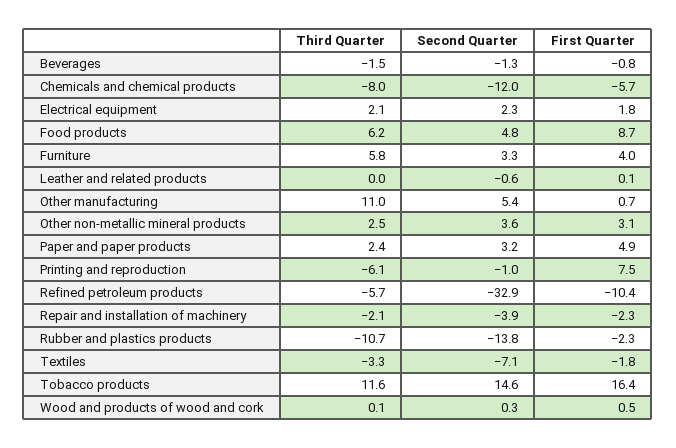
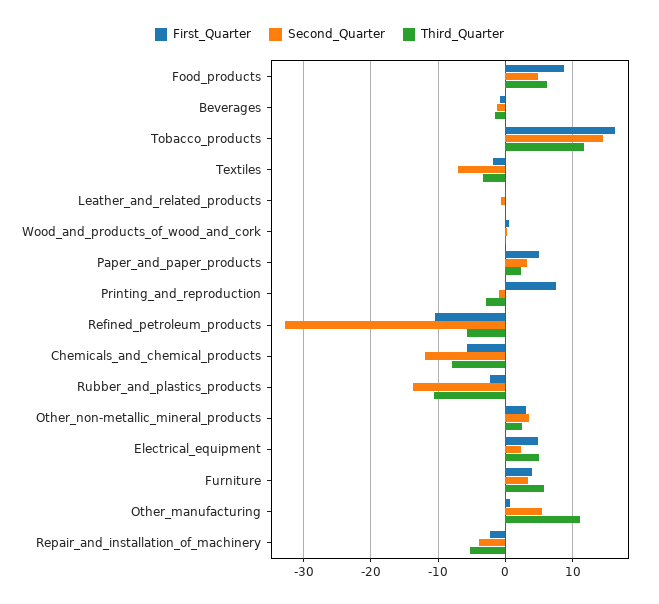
Third Quarter, Electrical equipment: 2.1 -> 5
First Quarter, Electrical equipment: 1.8 -> 5
Third Quarter, Printing and reproduction: -6.1 -> -3
Third Quarter, Repair and installation of machinery: -2.1 -> -5

